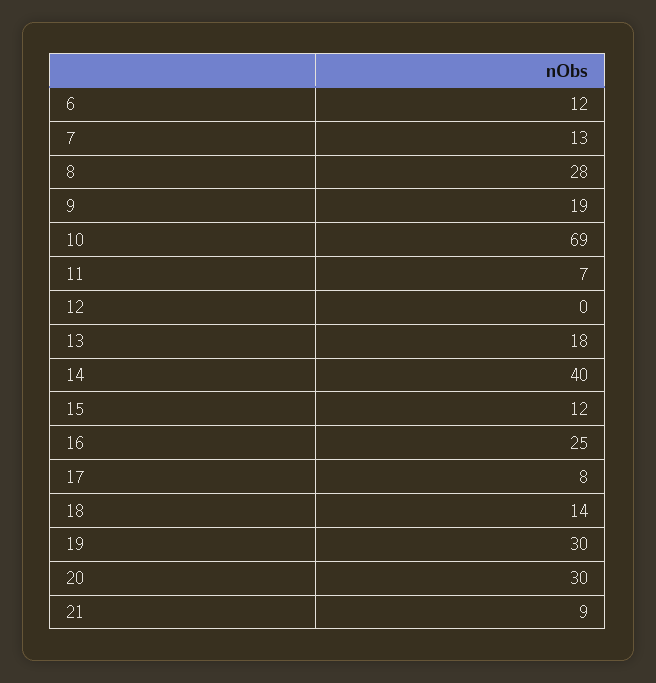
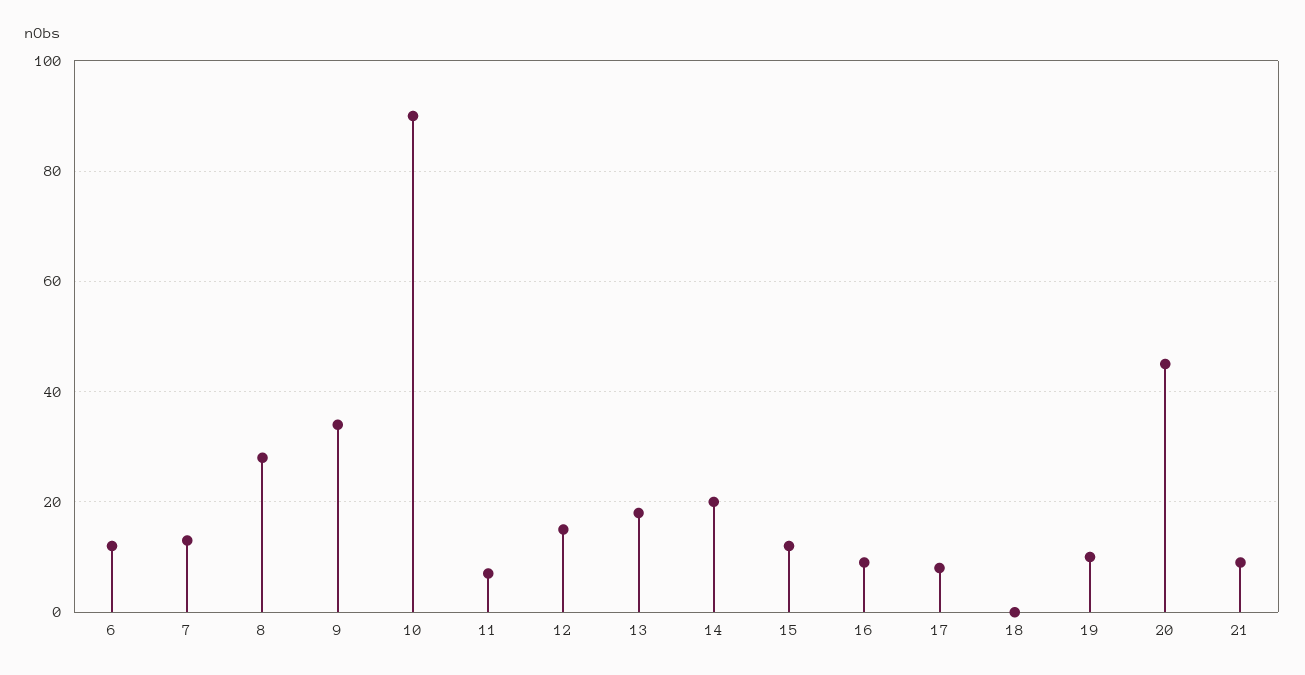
9: 19 -> 35
10: 69 -> 90
12: 0 -> 15
14: 40 -> 20
16: 25 -> 10
18: 14 -> 0
19: 30 -> 10
20: 30 -> 45

